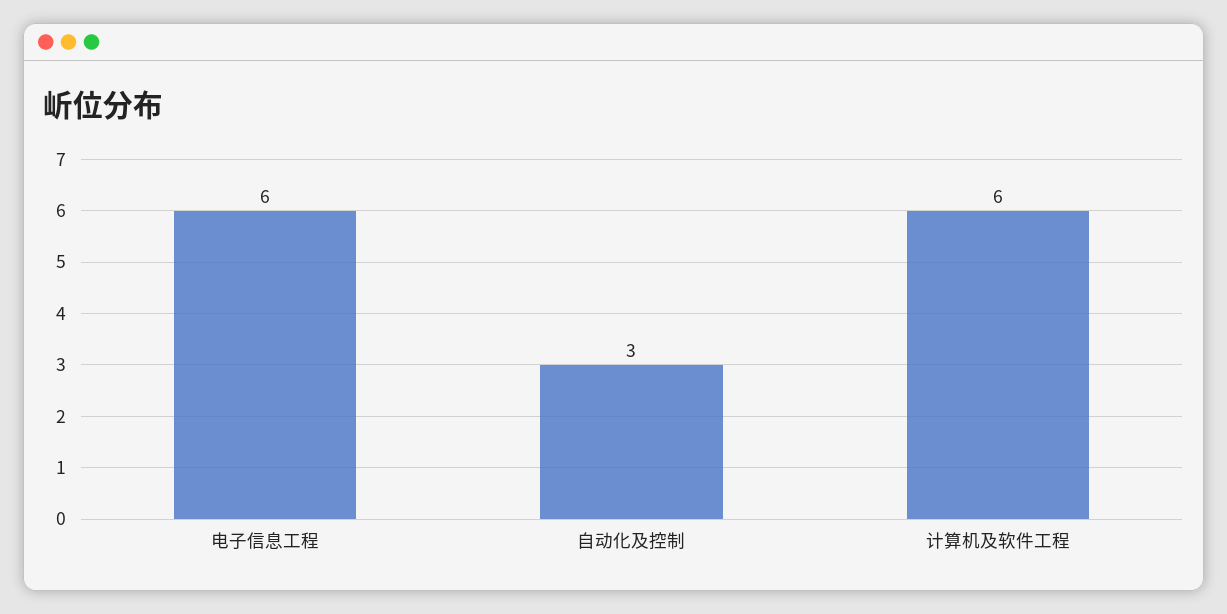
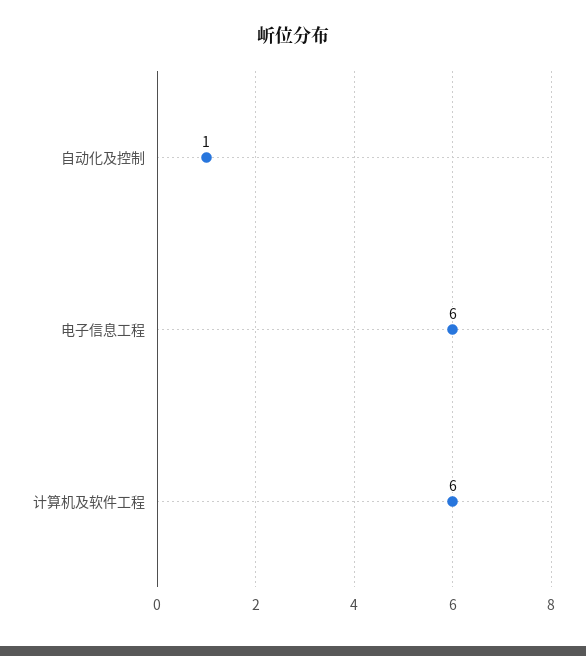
自动化及控制: 3 -> 1

